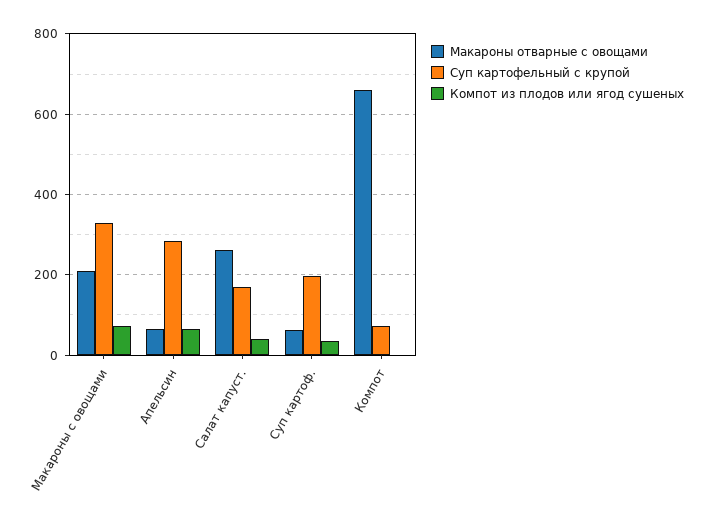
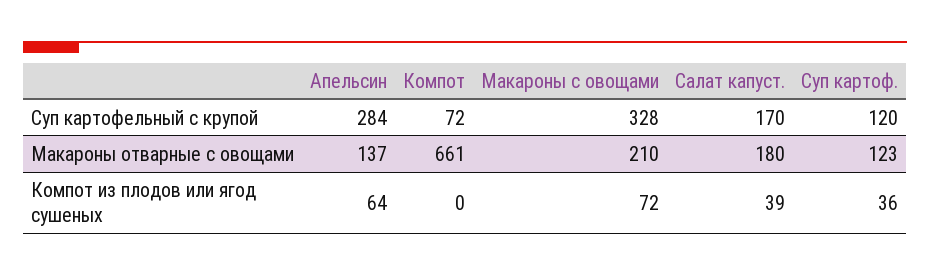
Макароны отварные с овощами, Апельсин: 60 -> 137
Макароны отварные с овощами, Салат капуст.: 260 -> 180
Макароны отварные с овощами, Суп картоф.: 60 -> 123
Суп картофельный с крупой, Суп картоф.: 200 -> 120

